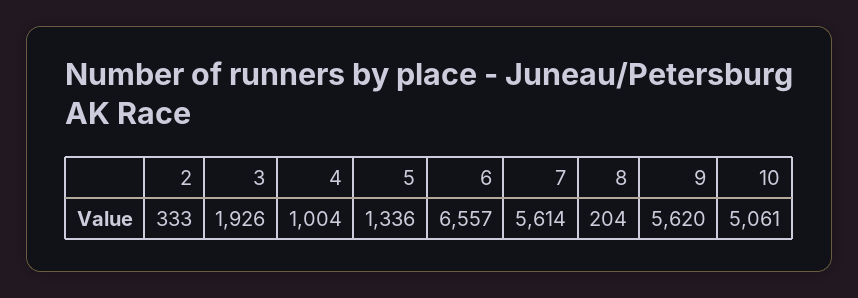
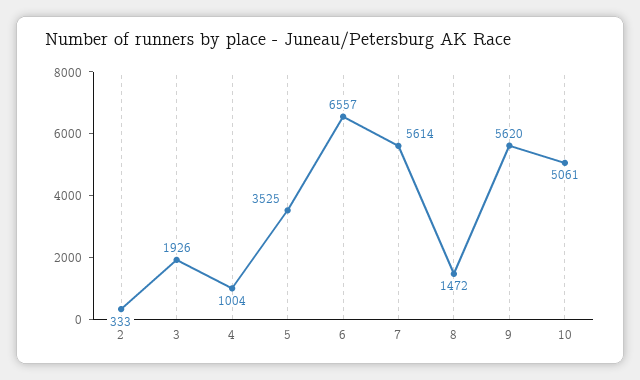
5: 1336 -> 3525
8: 204 -> 1472

